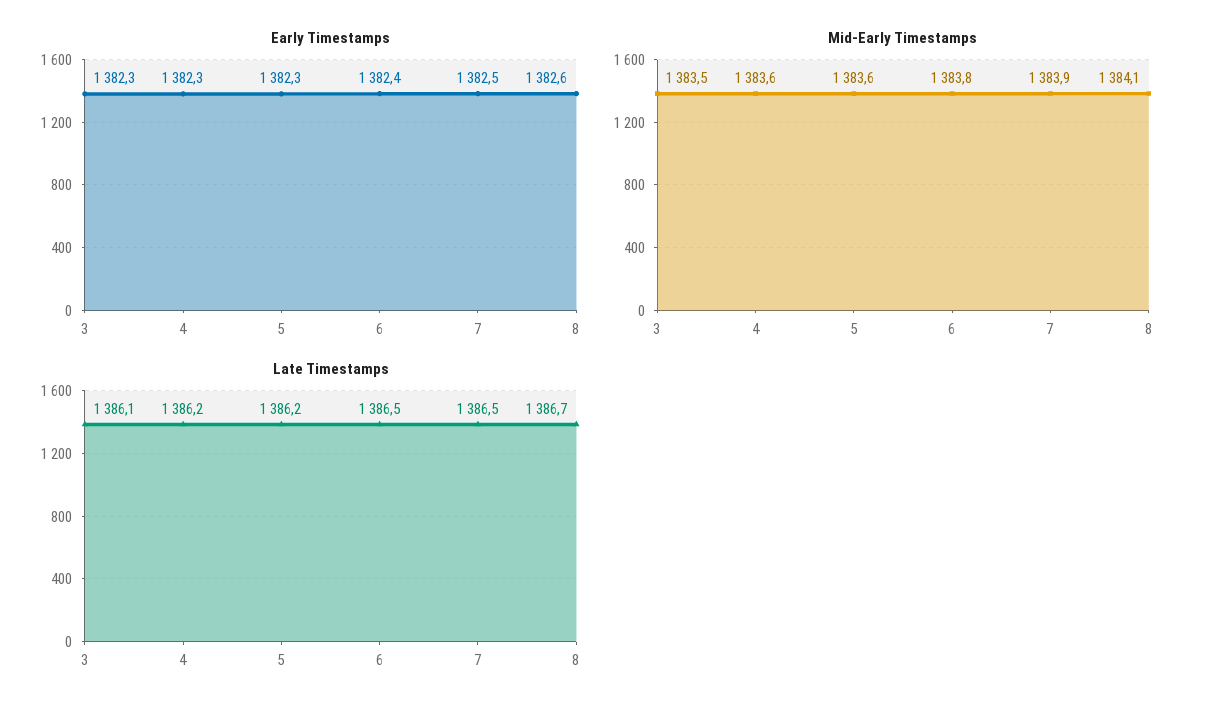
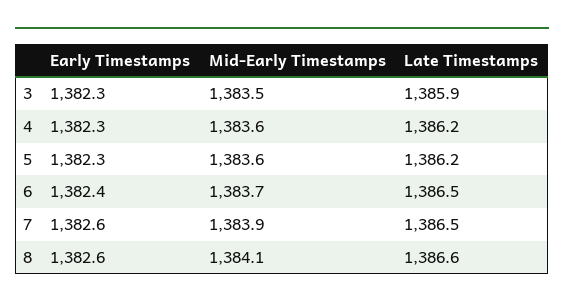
Early Timestamps, 7: 1382.5 -> 1382.6
Mid-Early Timestamps, 6: 1383.8 -> 1383.7
Late Timestamps, 3: 1386.1 -> 1385.9
Late Timestamps, 8: 1386.7 -> 1386.6

